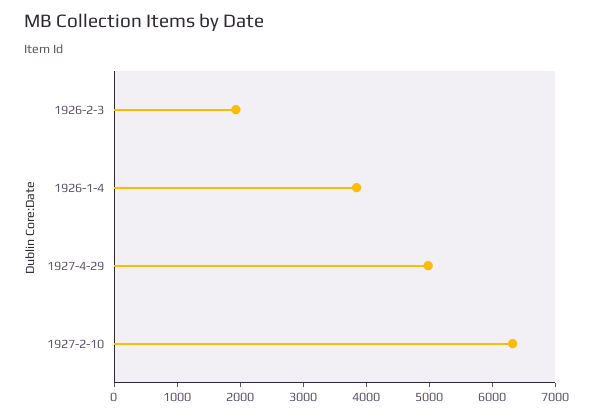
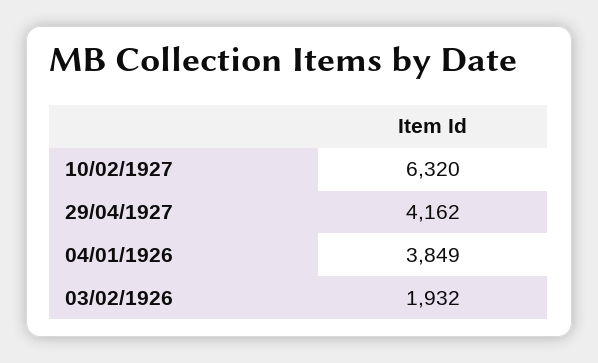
1927-4-29: 5000 -> 4162

